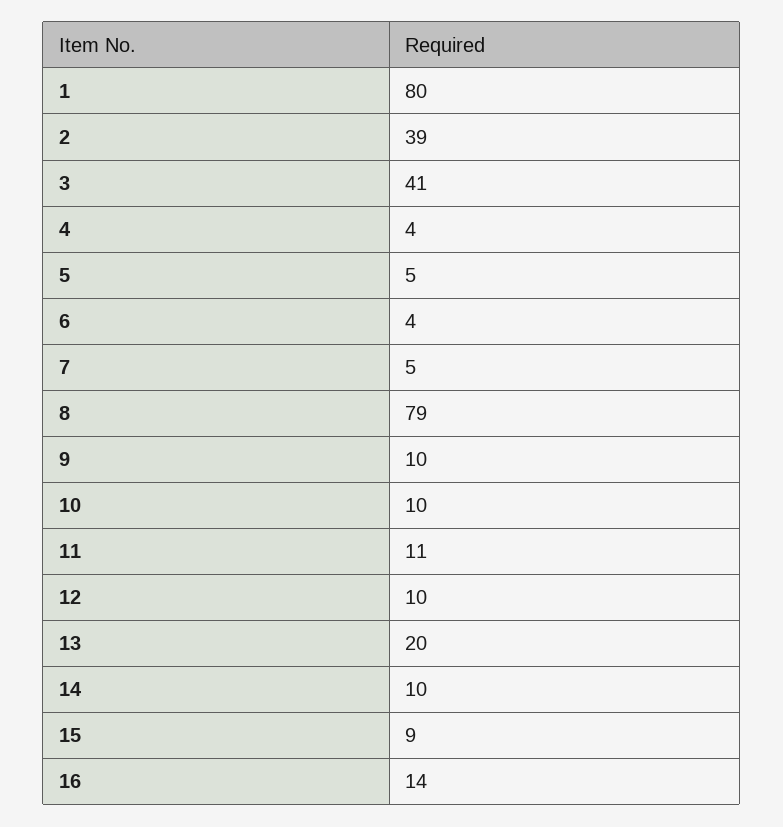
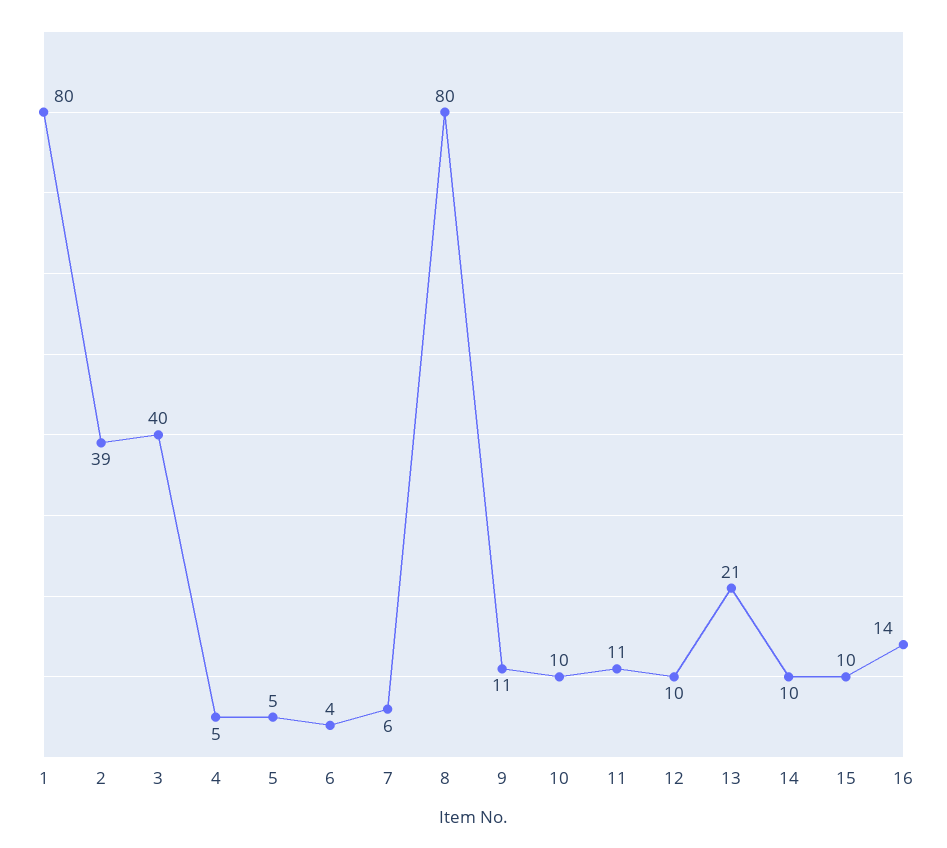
3: 41 -> 40
4: 4 -> 5
7: 5 -> 6
8: 79 -> 80
9: 10 -> 11
13: 20 -> 21
15: 9 -> 10

